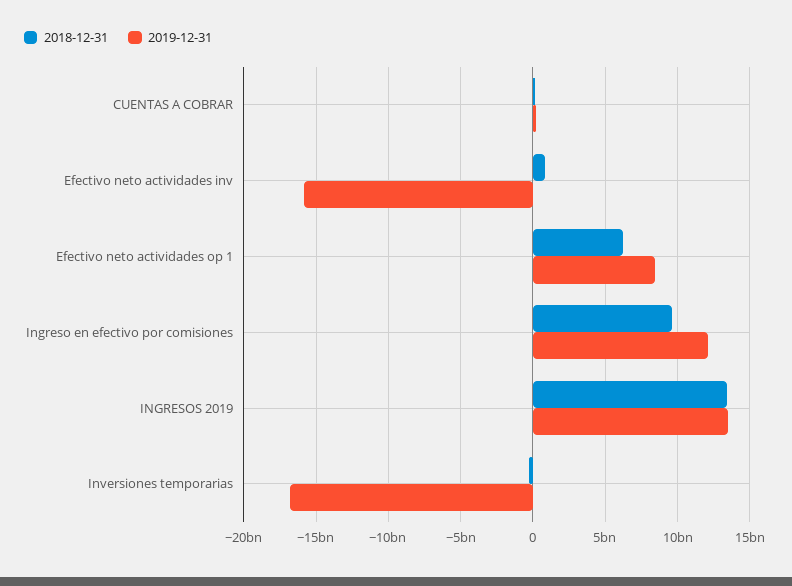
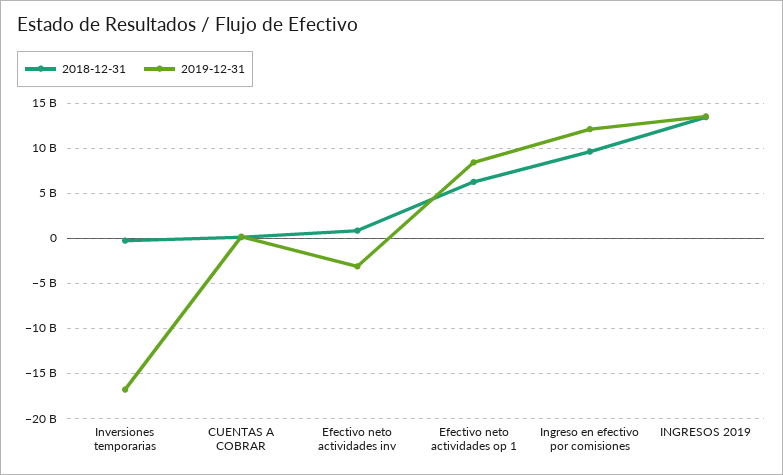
2019-12-31, Efectivo neto actividades inv: -16000000000 -> -3000000000

